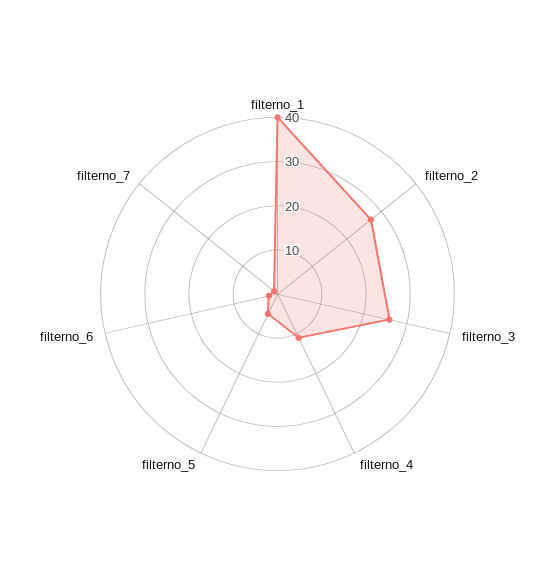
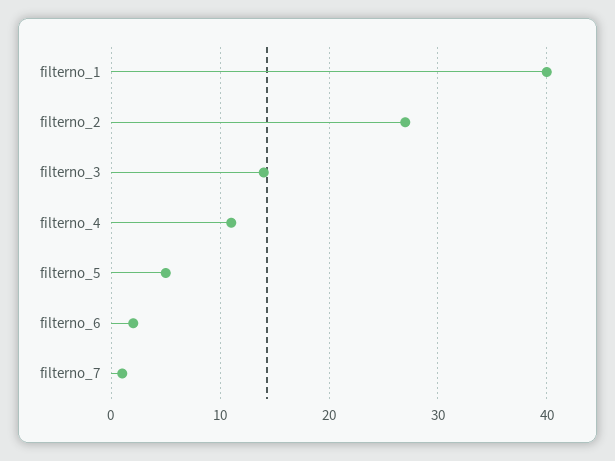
filterno_3: 25 -> 14

